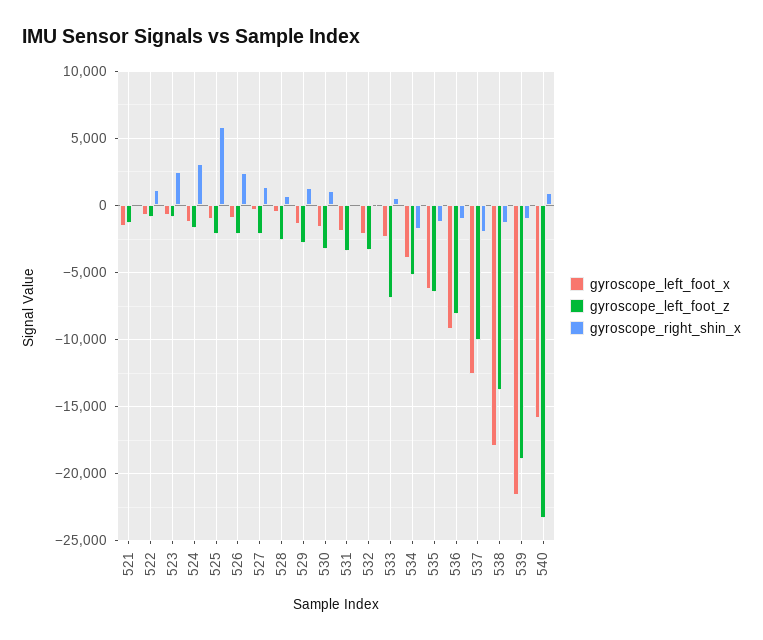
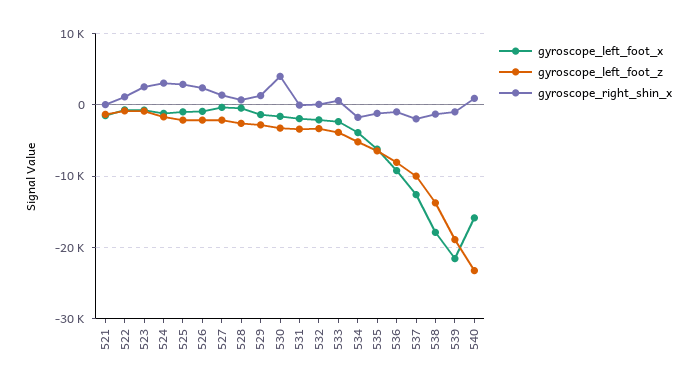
gyroscope_right_shin_x, 525: 6000 -> 3000
gyroscope_right_shin_x, 530: 1000 -> 4000
gyroscope_left_foot_z, 533: -7000 -> -4000

